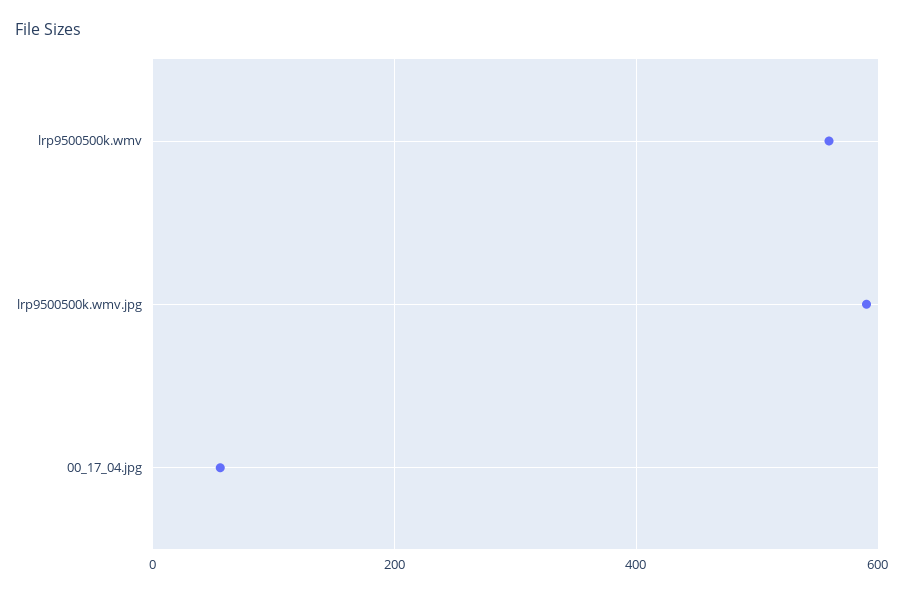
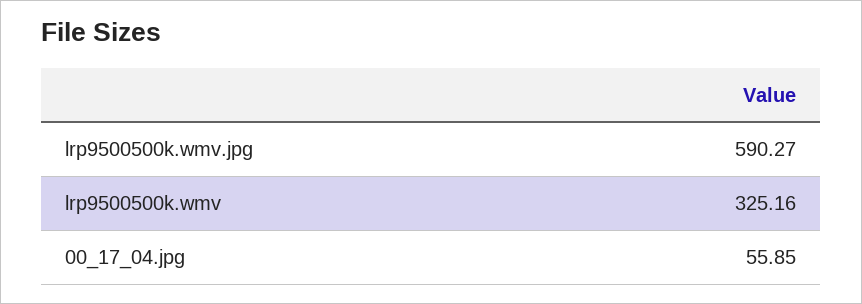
lrp9500500k.wmv: 560 -> 325.16

